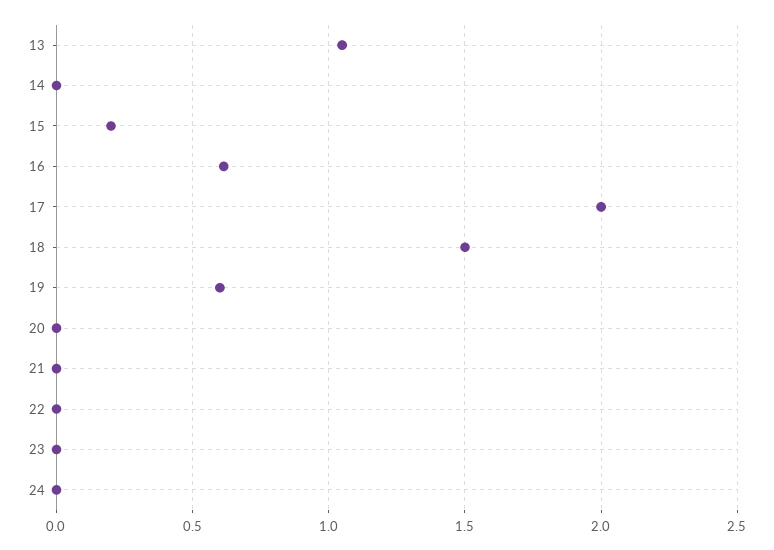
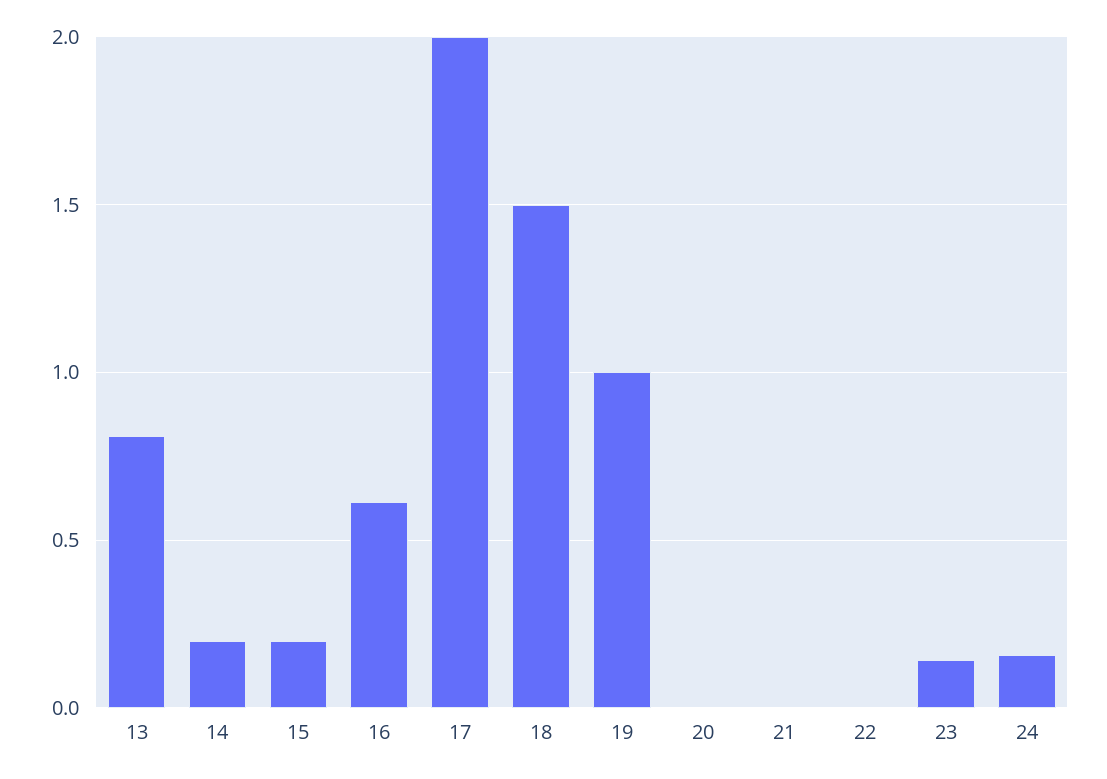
13: 1.05 -> 0.8
14: 0 -> 0.2
19: 0.6 -> 1
23: 0 -> 0.15
24: 0 -> 0.15

